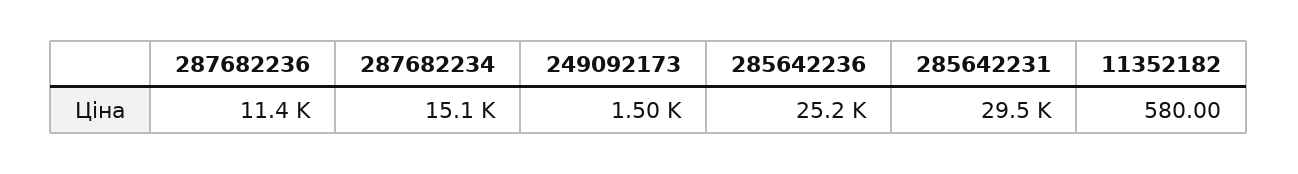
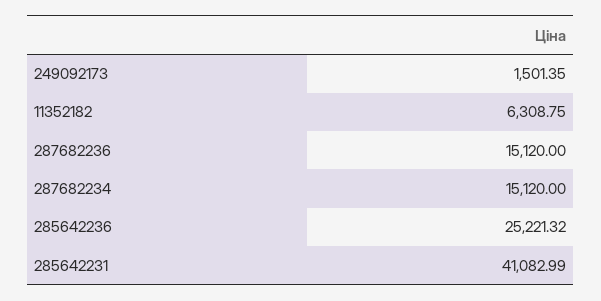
287682236: 11400 -> 15120
285642231: 29500 -> 41082.99
11352182: 580 -> 6308.75

